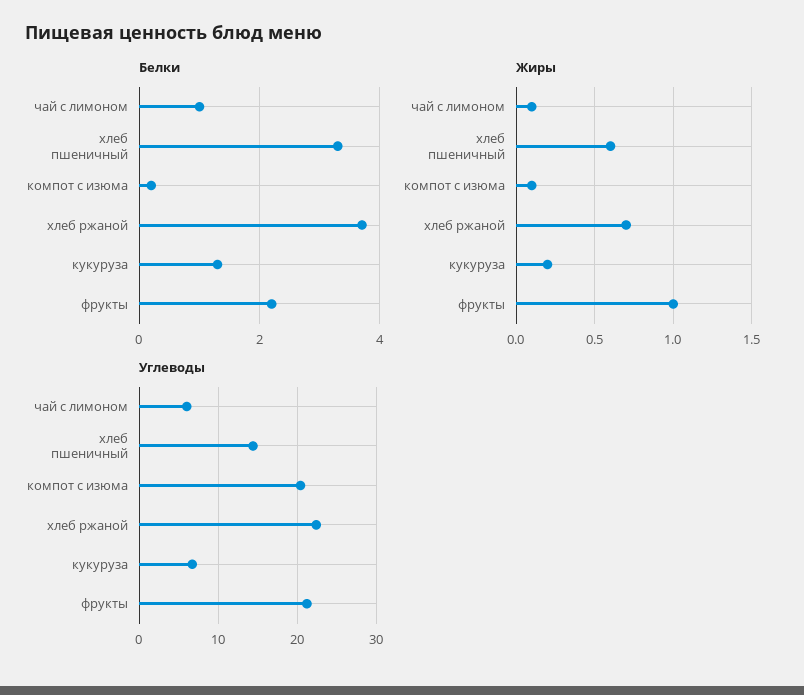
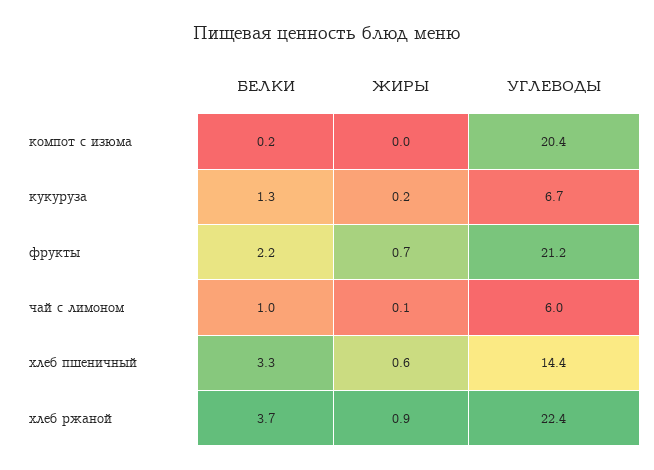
Жиры, компот с изюма: 0.1 -> 0
Жиры, хлеб ржаной: 0.7 -> 0.9
Жиры, фрукты: 1 -> 0.7

